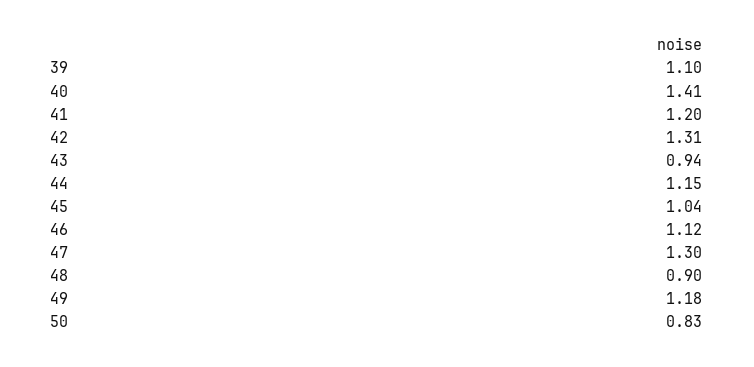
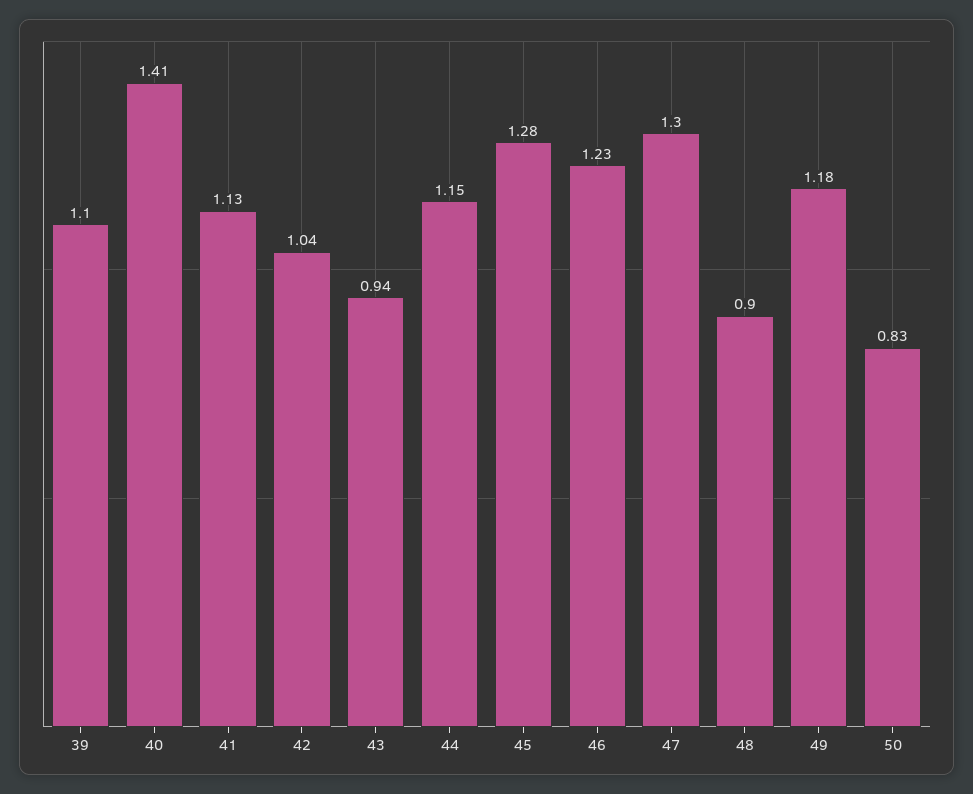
41: 1.2 -> 1.13
42: 1.31 -> 1.04
45: 1.04 -> 1.28
46: 1.12 -> 1.23

